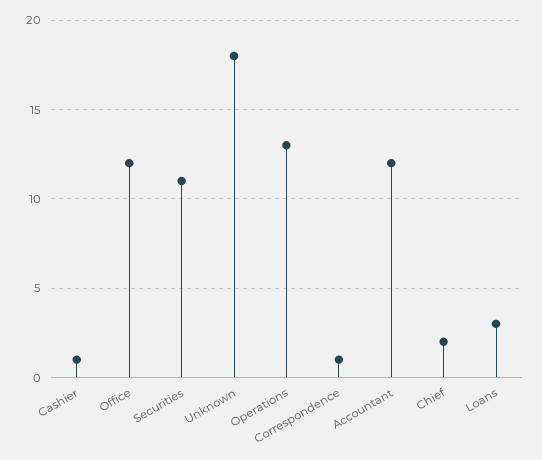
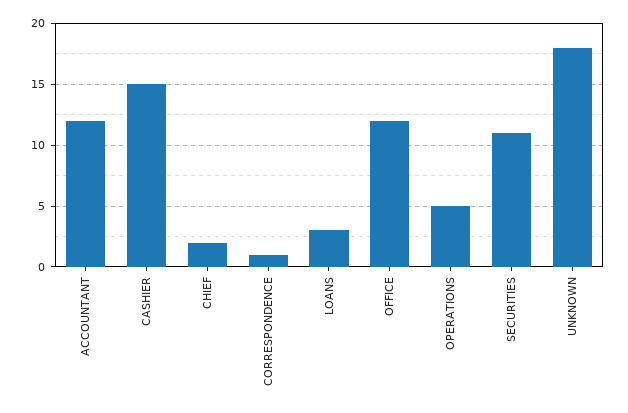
Cashier: 1 -> 15
Operations: 13 -> 5

